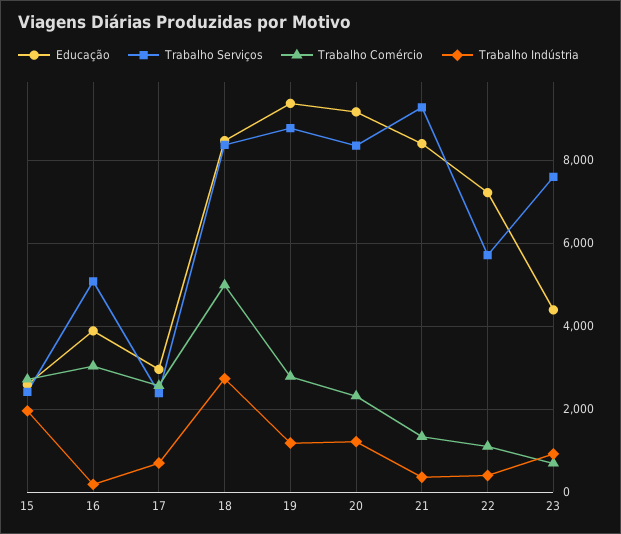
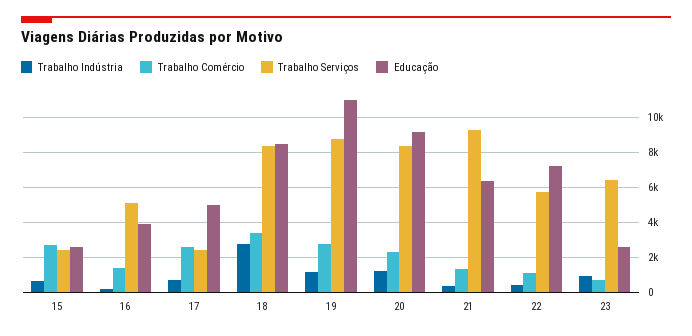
Trabalho Indústria, 15: 2000 -> 500
Trabalho Comércio, 16: 3000 -> 1500
Educação, 17: 3000 -> 5000
Trabalho Comércio, 18: 5000 -> 3500
Educação, 19: 9400 -> 11000
Educação, 21: 8400 -> 6500
Educação, 23: 4400 -> 2500
Trabalho Serviços, 23: 7600 -> 6500

